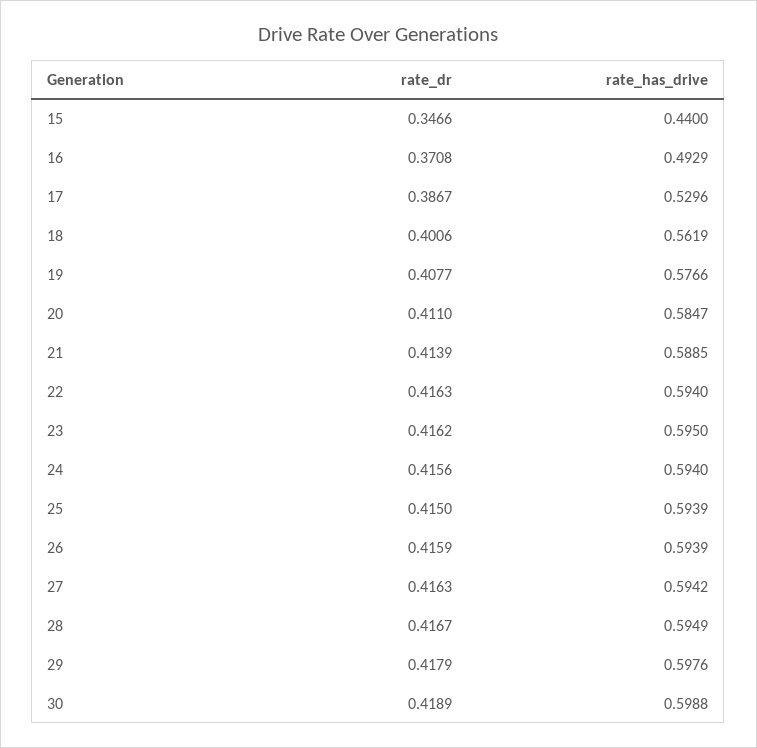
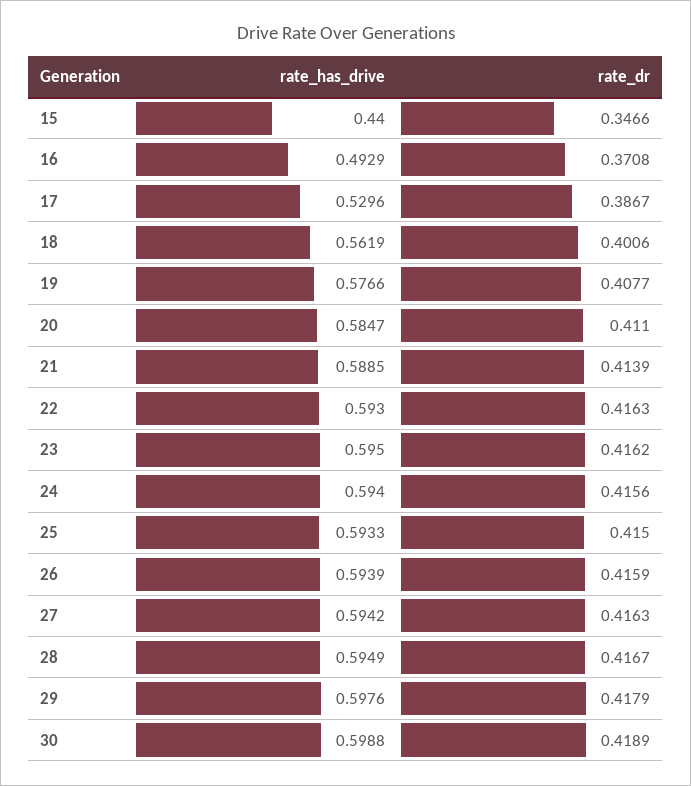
rate_has_drive, 22: 0.594 -> 0.593
rate_has_drive, 25: 0.5939 -> 0.5933

